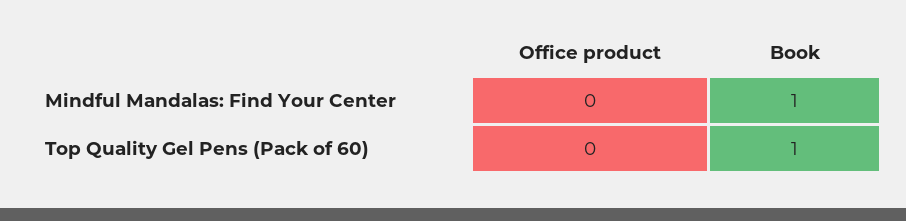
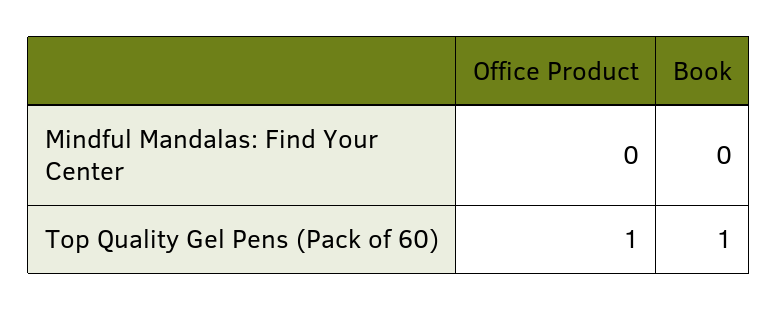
Book, Mindful Mandalas: Find Your Center: 1 -> 0
Office product, Top Quality Gel Pens (Pack of 60): 0 -> 1

